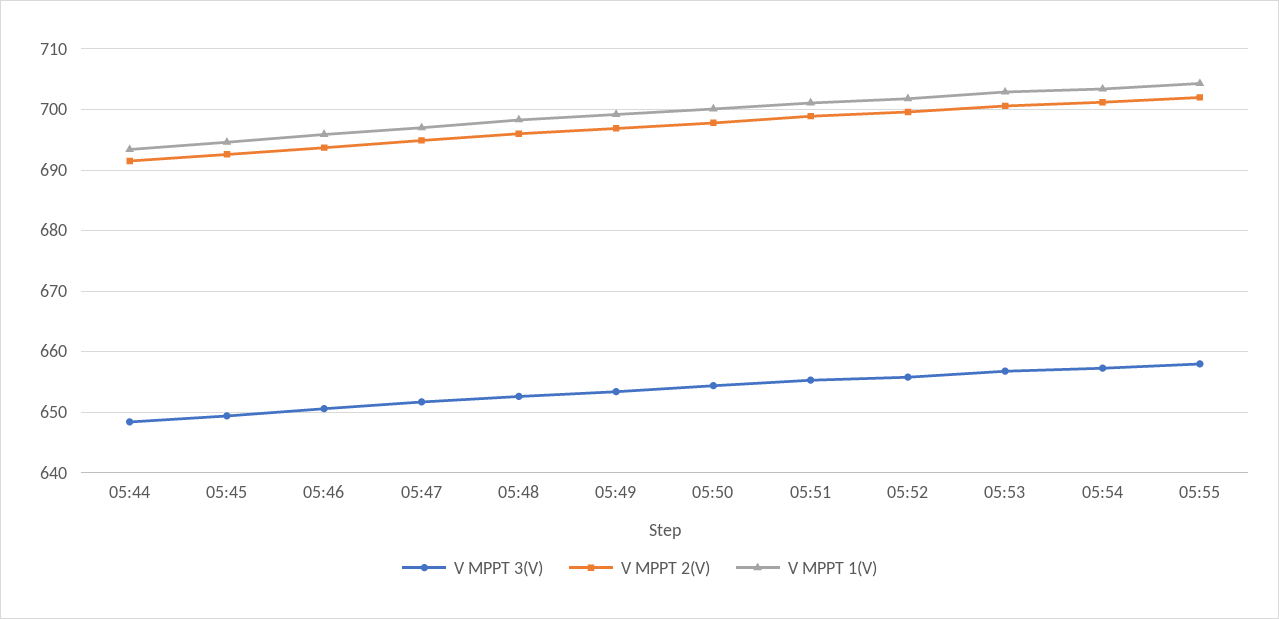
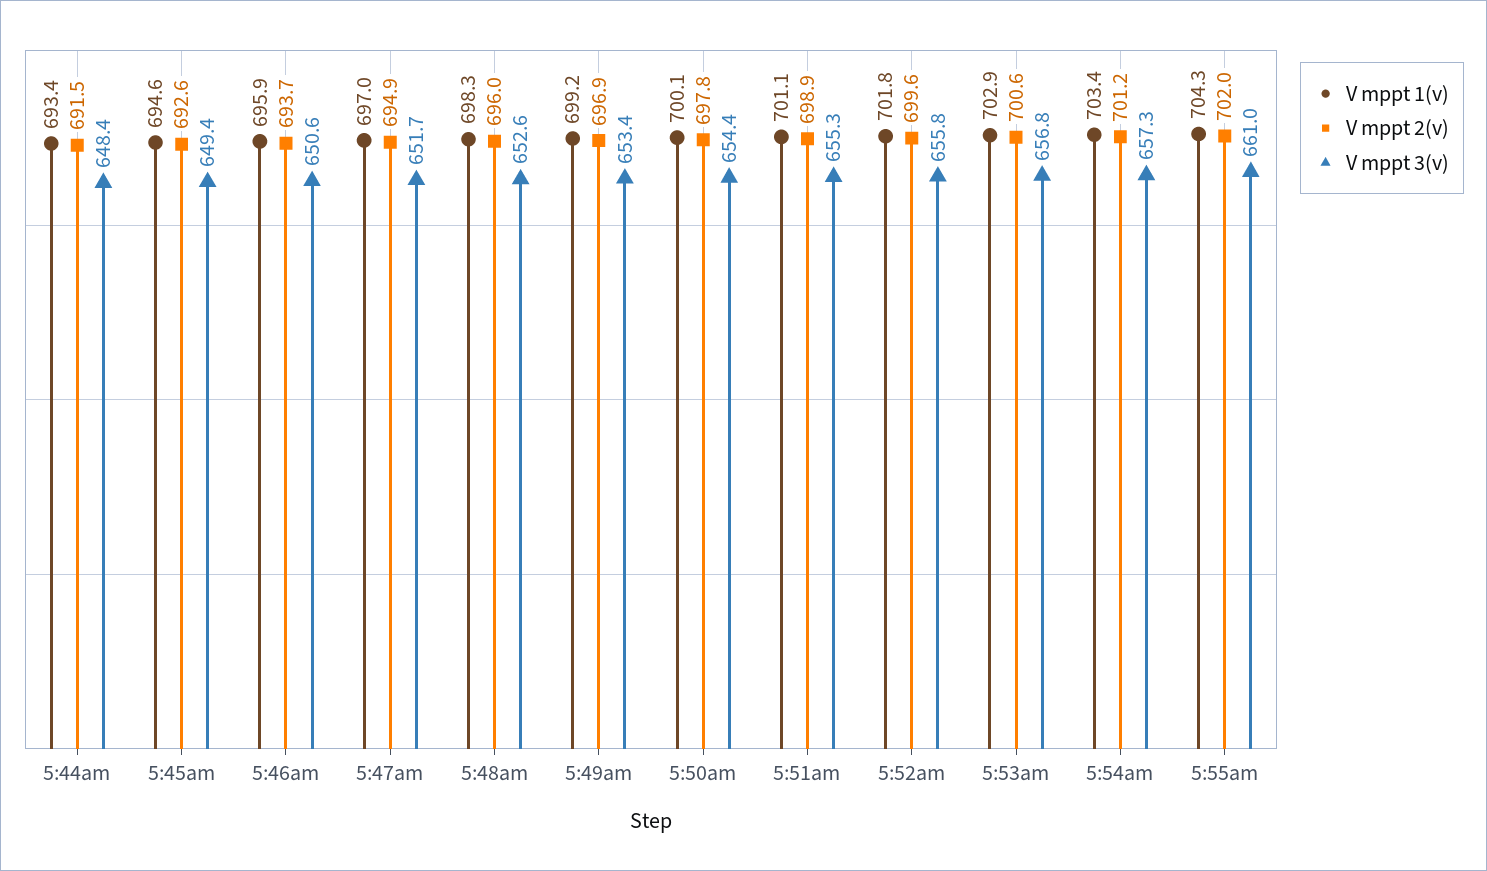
V MPPT 3(V), 05:55: 658 -> 661

